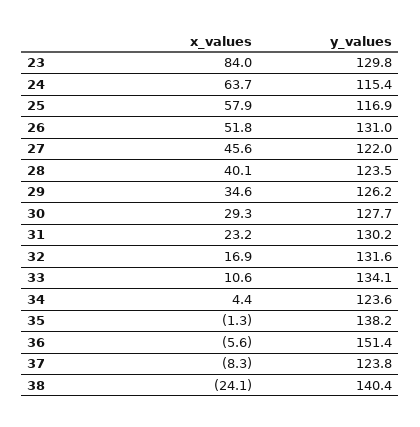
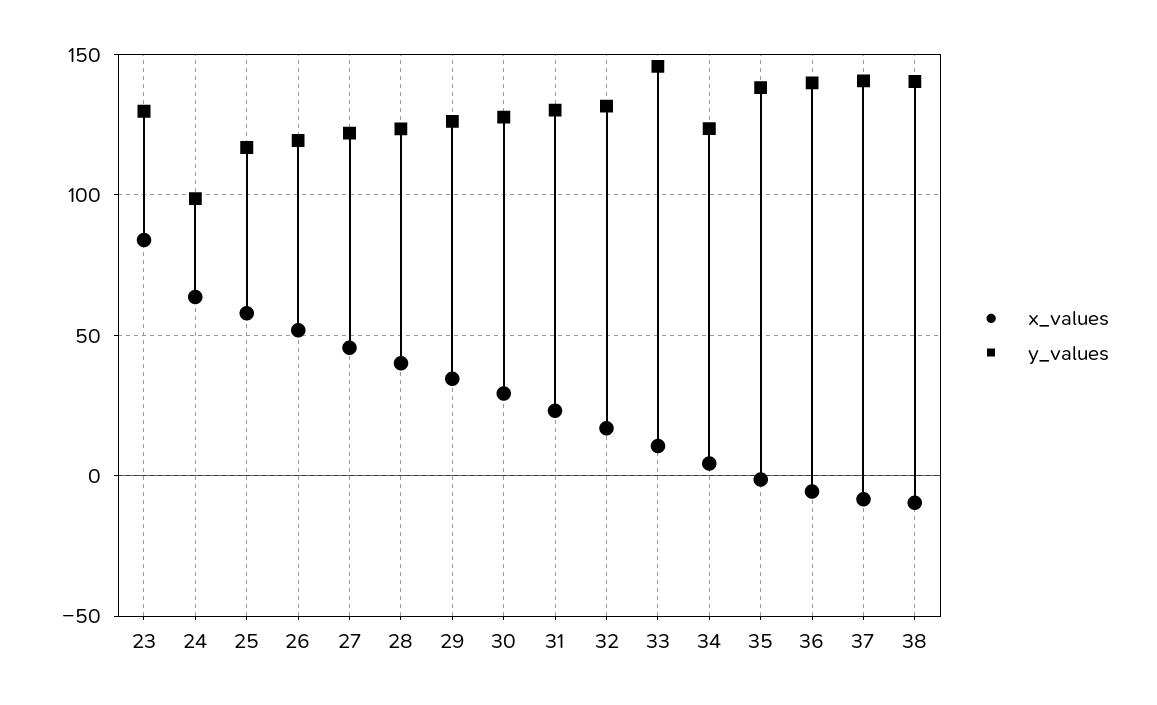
y_values, 24: 115.4 -> 100
y_values, 26: 131 -> 120
y_values, 33: 134.1 -> 145
y_values, 36: 151.4 -> 140
y_values, 37: 123.8 -> 140
x_values, 38: -24.1 -> -10

